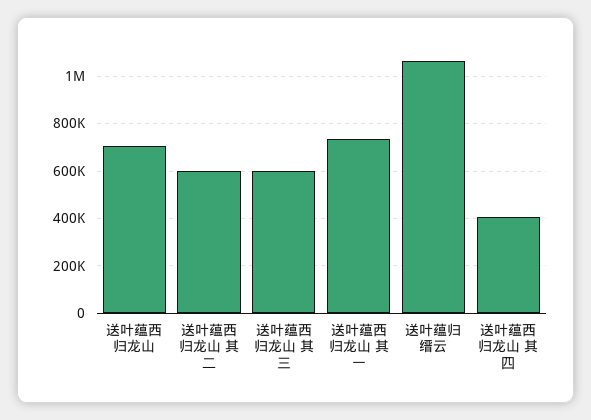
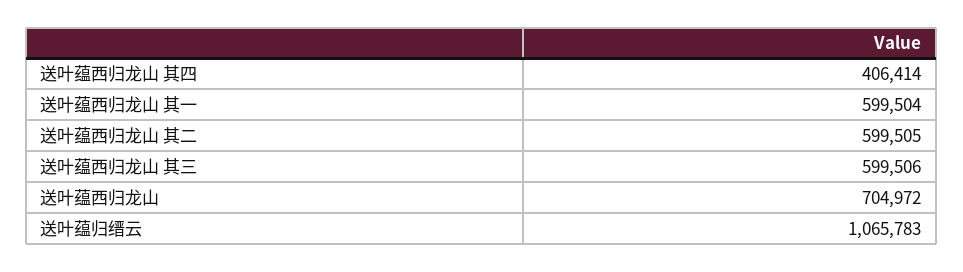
送叶蕴西归龙山 其一: 750000 -> 599504

